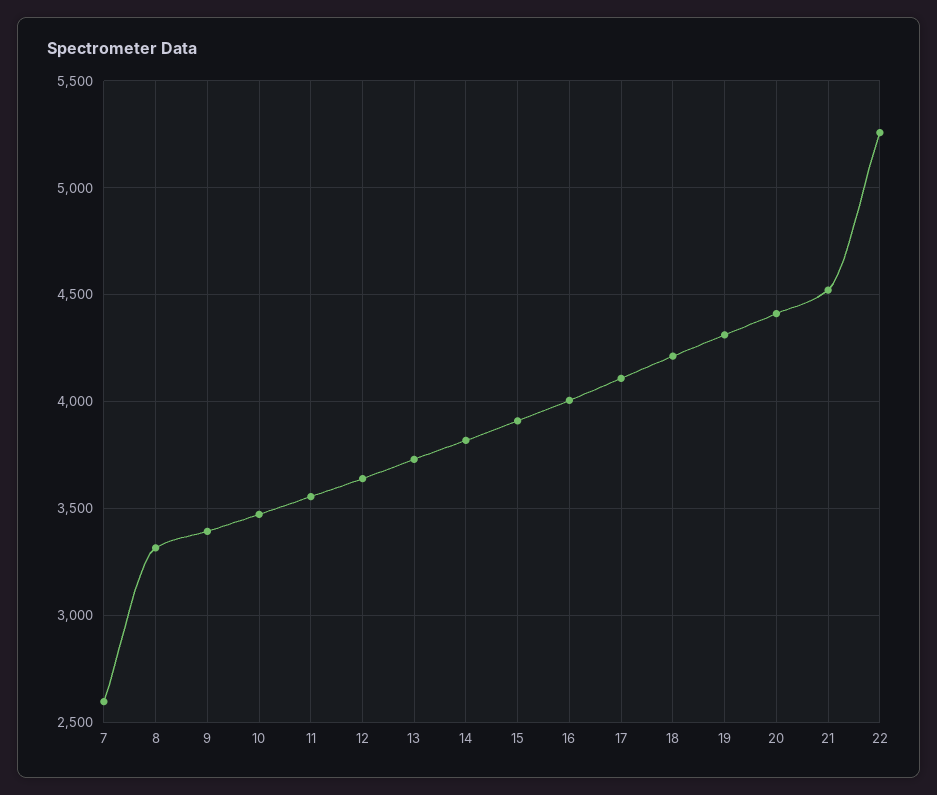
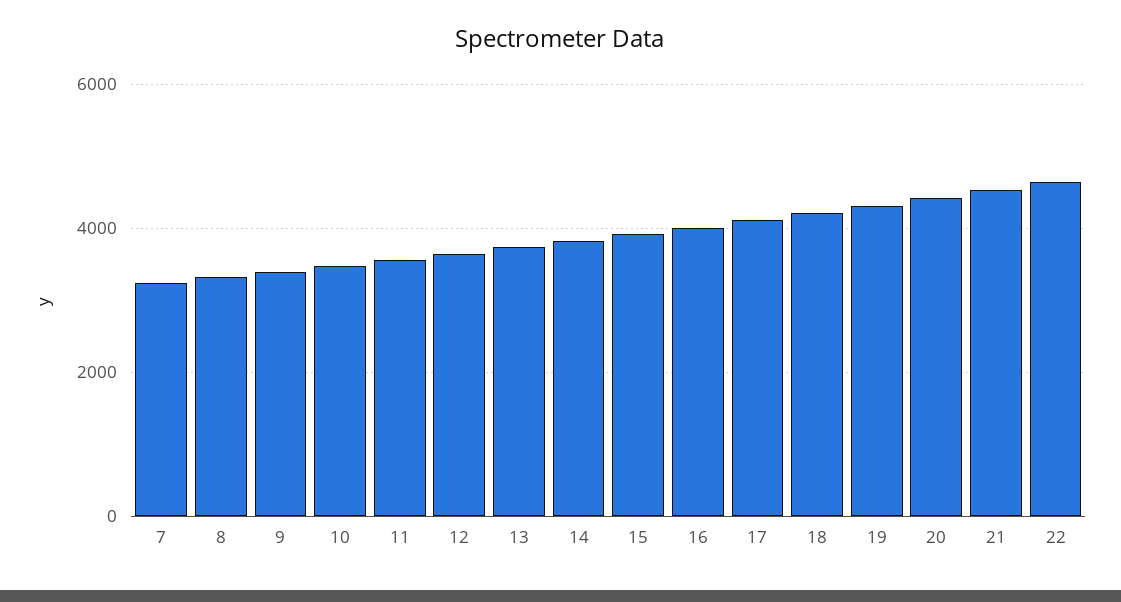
7: 2600 -> 3200
22: 5250 -> 4600

